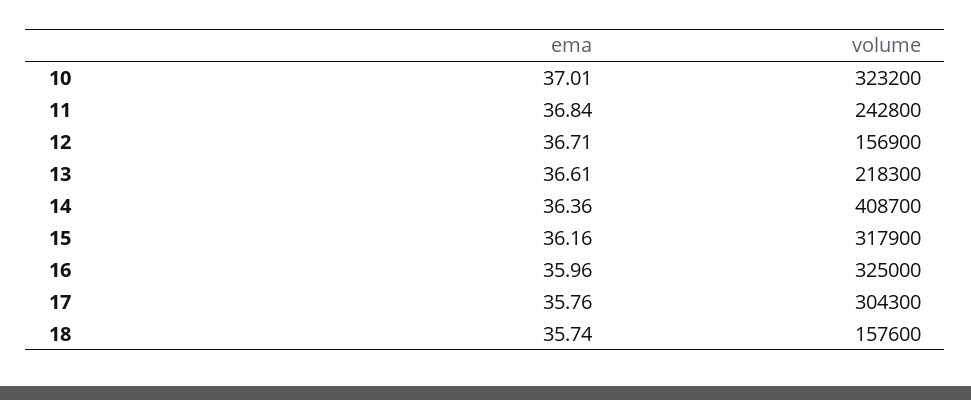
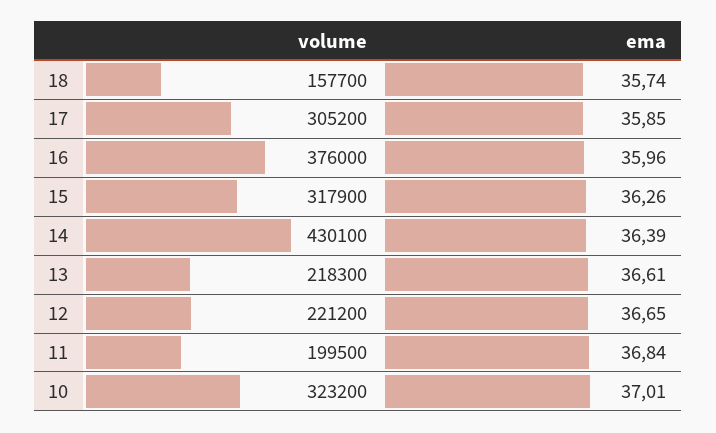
volume, 11: 242800 -> 199500
ema, 12: 36.71 -> 36.65
volume, 12: 156900 -> 221200
ema, 14: 36.36 -> 36.39
volume, 14: 408700 -> 430100
ema, 15: 36.16 -> 36.26
volume, 16: 325000 -> 376000
ema, 17: 35.76 -> 35.85
volume, 17: 304300 -> 305200
volume, 18: 157600 -> 157700

